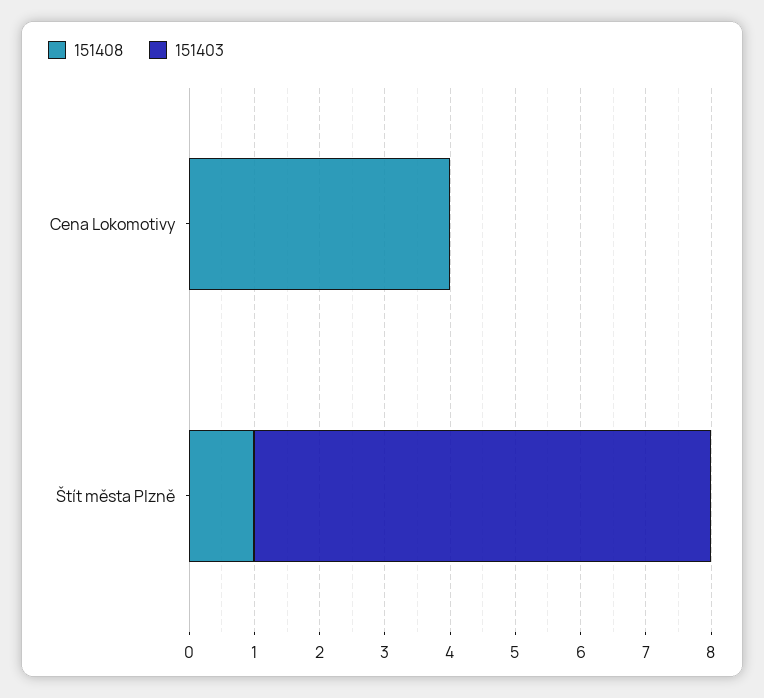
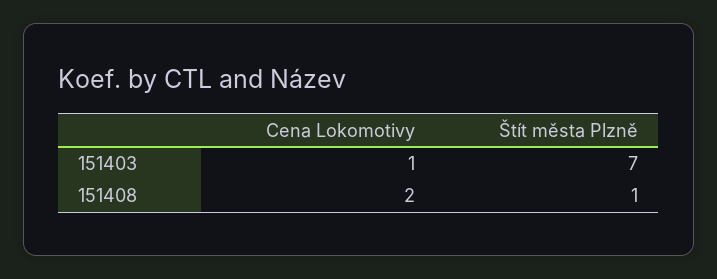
151408, Cena Lokomotivy: 4 -> 2
151403, Cena Lokomotivy: 0 -> 1

